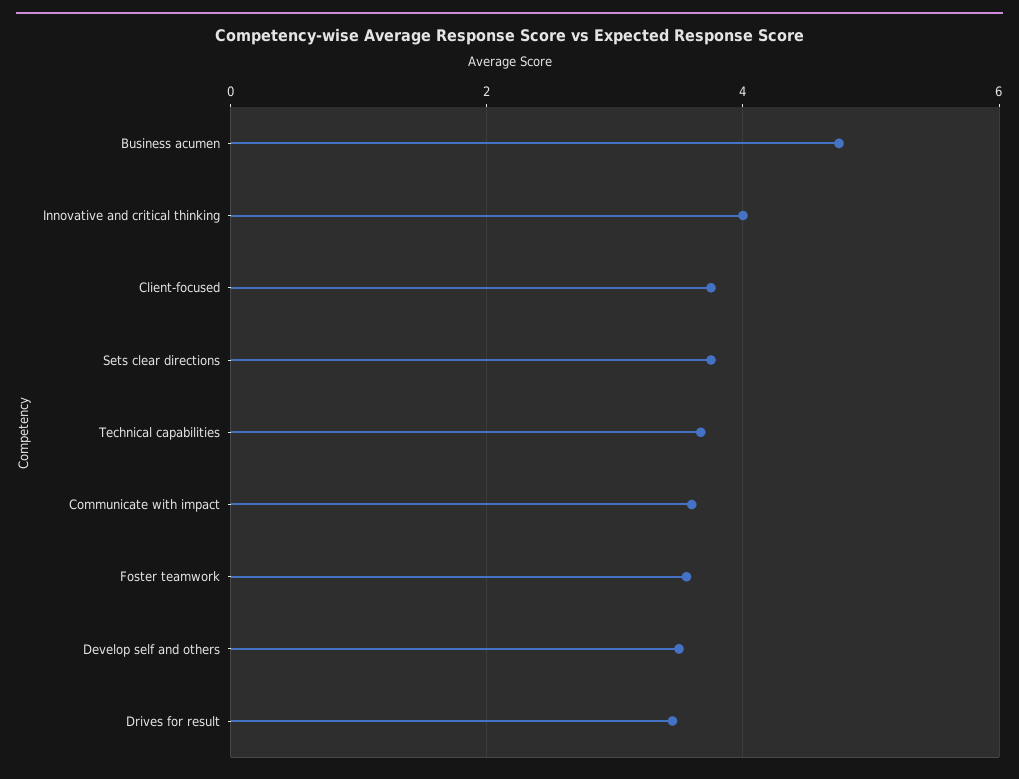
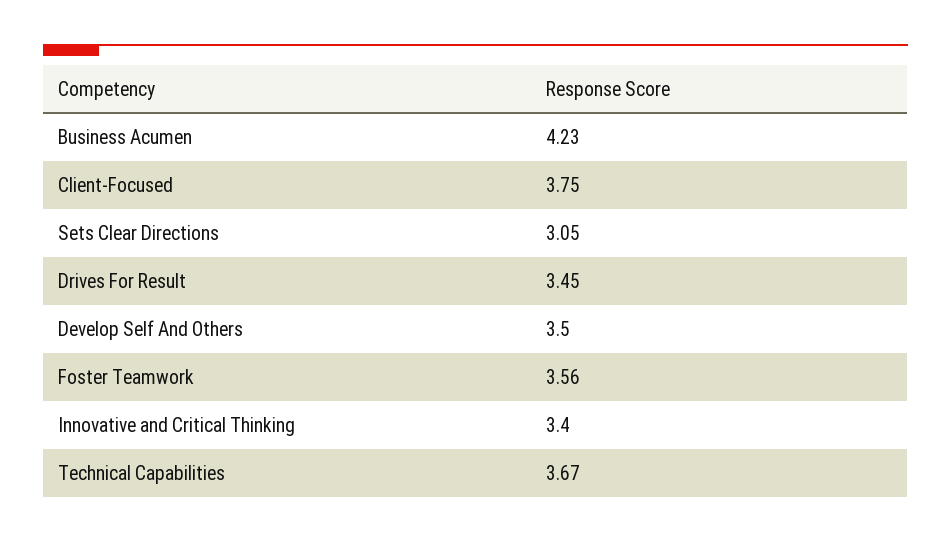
Business acumen: 4.8 -> 4.23
Innovative and critical thinking: 4 -> 3.4
Sets clear directions: 3.8 -> 3.05
Communicate with impact: 3.6 -> none

